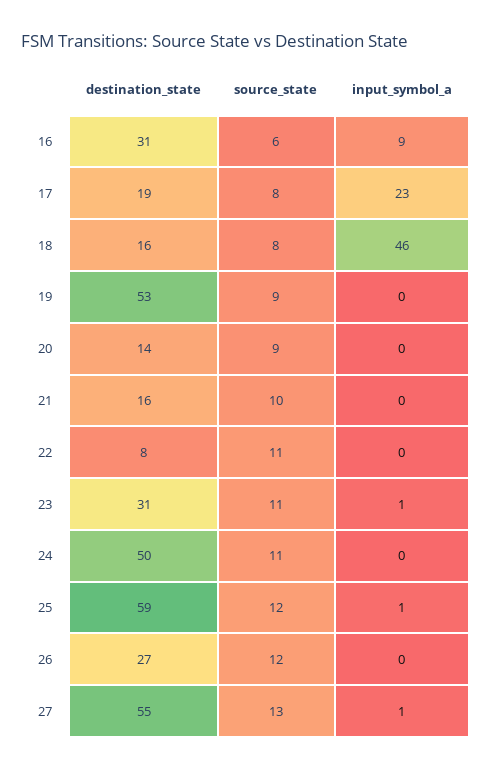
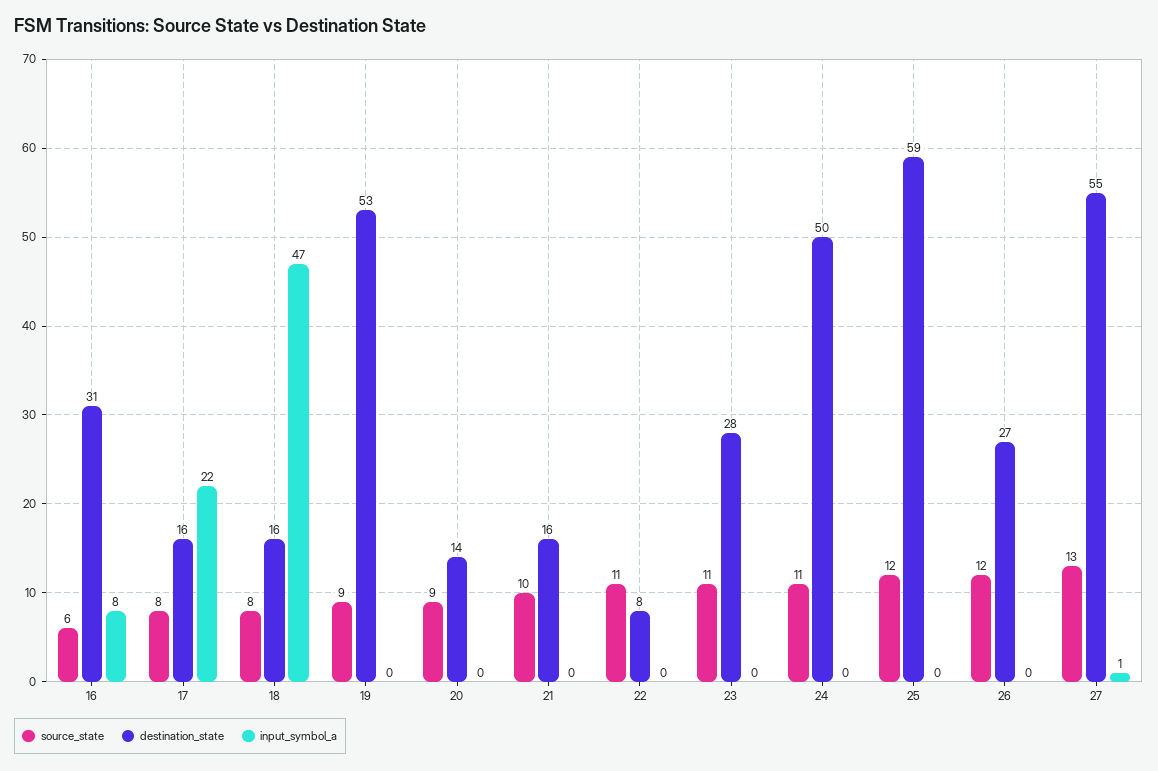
input_symbol_a, 16: 9 -> 8
destination_state, 17: 19 -> 16
input_symbol_a, 17: 23 -> 22
input_symbol_a, 18: 46 -> 47
destination_state, 23: 31 -> 28
input_symbol_a, 23: 1 -> 0
input_symbol_a, 25: 1 -> 0

